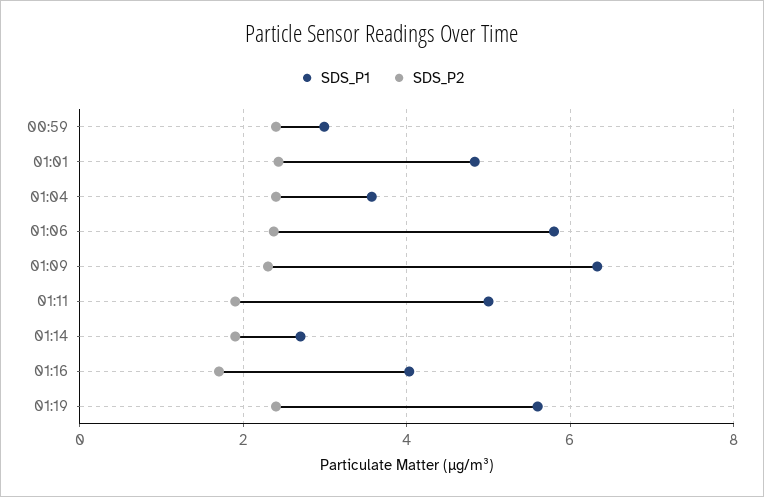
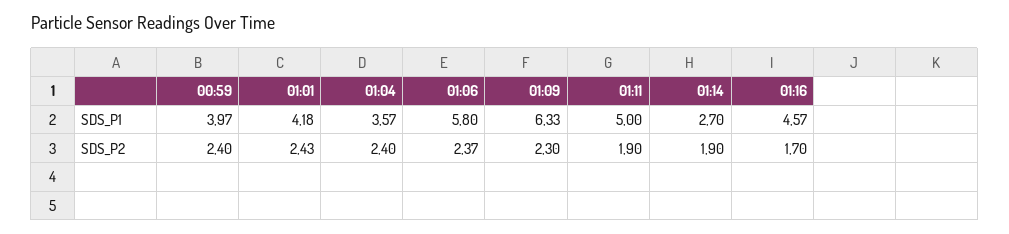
SDS_P1, 00:59: 3 -> 3.97
SDS_P1, 01:01: 4.8 -> 4.18
SDS_P1, 01:16: 4 -> 4.57
SDS_P1, 01:19: 5.6 -> none
SDS_P2, 01:19: 2.4 -> none

